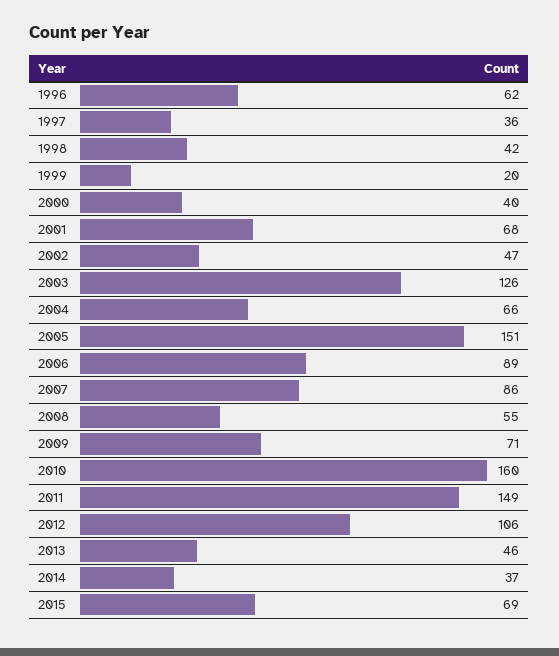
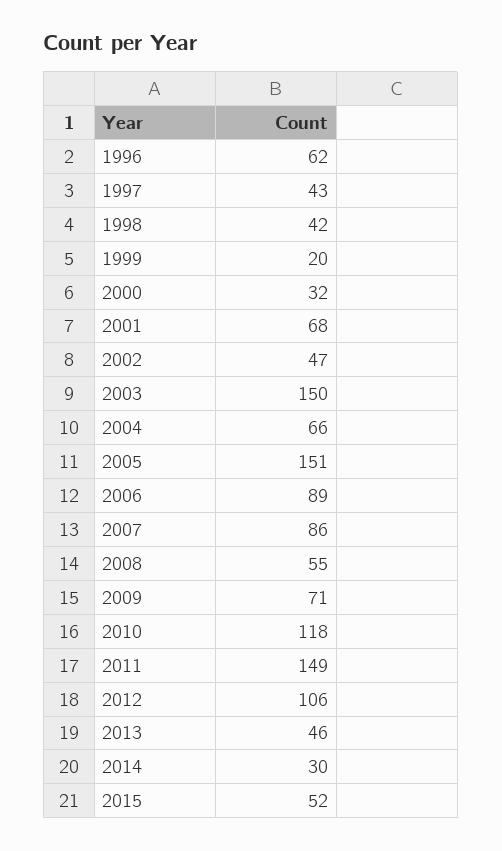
1997: 36 -> 43
2000: 40 -> 32
2003: 126 -> 150
2010: 160 -> 118
2014: 37 -> 30
2015: 69 -> 52

